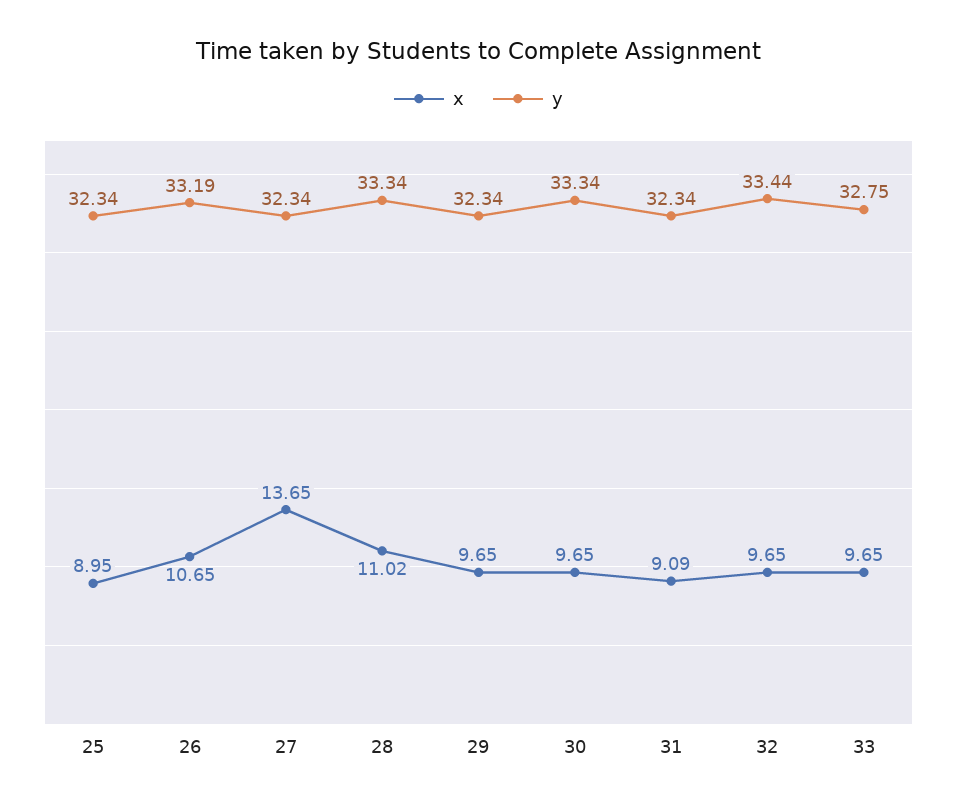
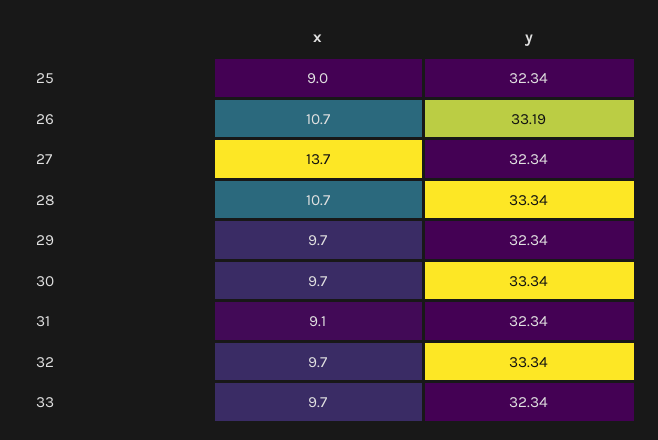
x, 28: 11.02 -> 10.7
y, 32: 33.44 -> 33.34
y, 33: 32.75 -> 32.34

